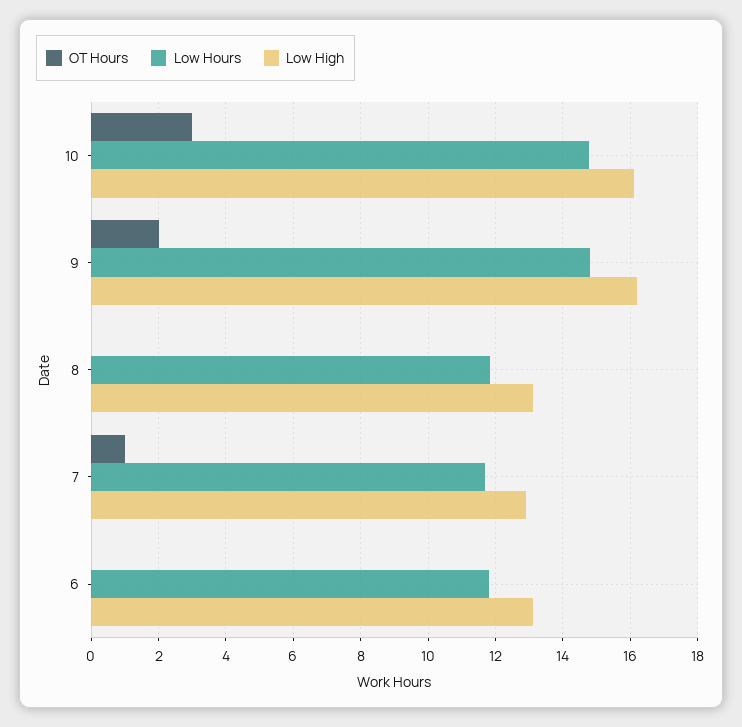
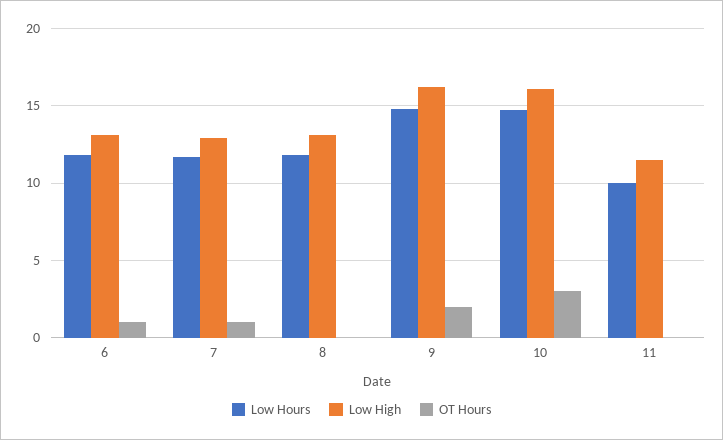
OT Hours, 6: 0 -> 1
Low Hours, 11: none -> 10
Low High, 11: none -> 11.5
OT Hours, 11: none -> 0

